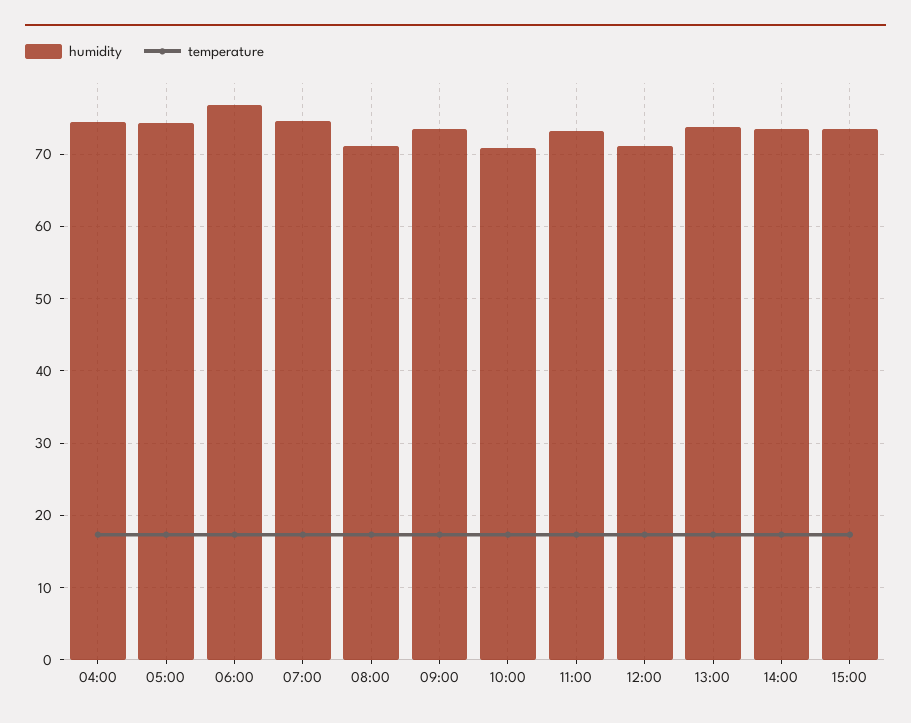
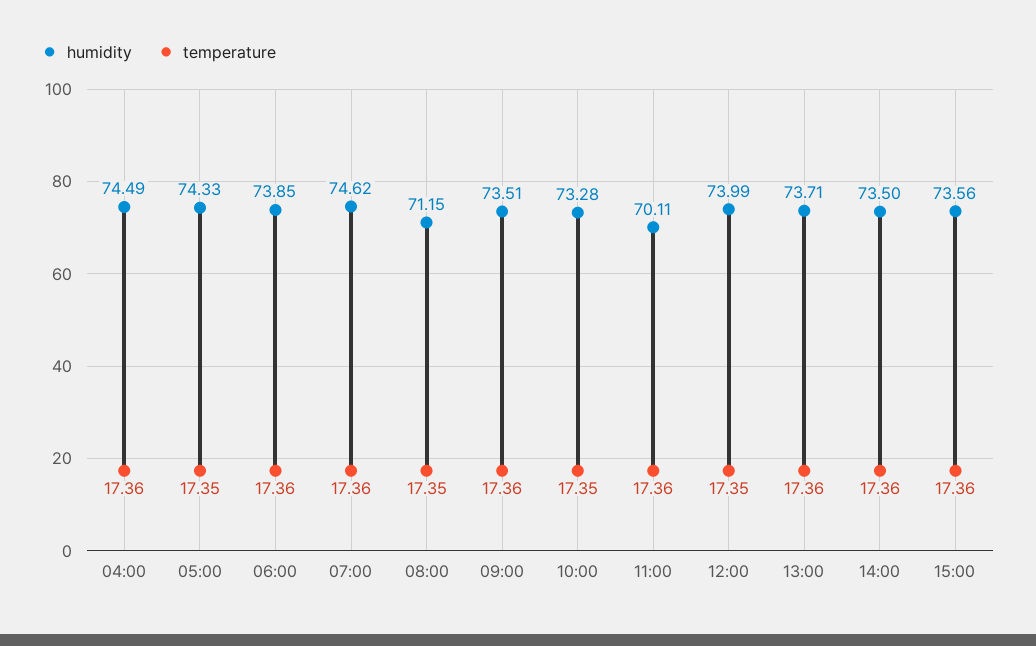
humidity, 06:00: 77 -> 73.85
humidity, 10:00: 71 -> 73.28
humidity, 11:00: 73 -> 70.11
humidity, 12:00: 71 -> 73.99

